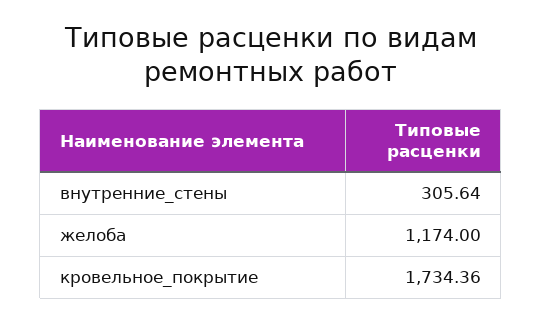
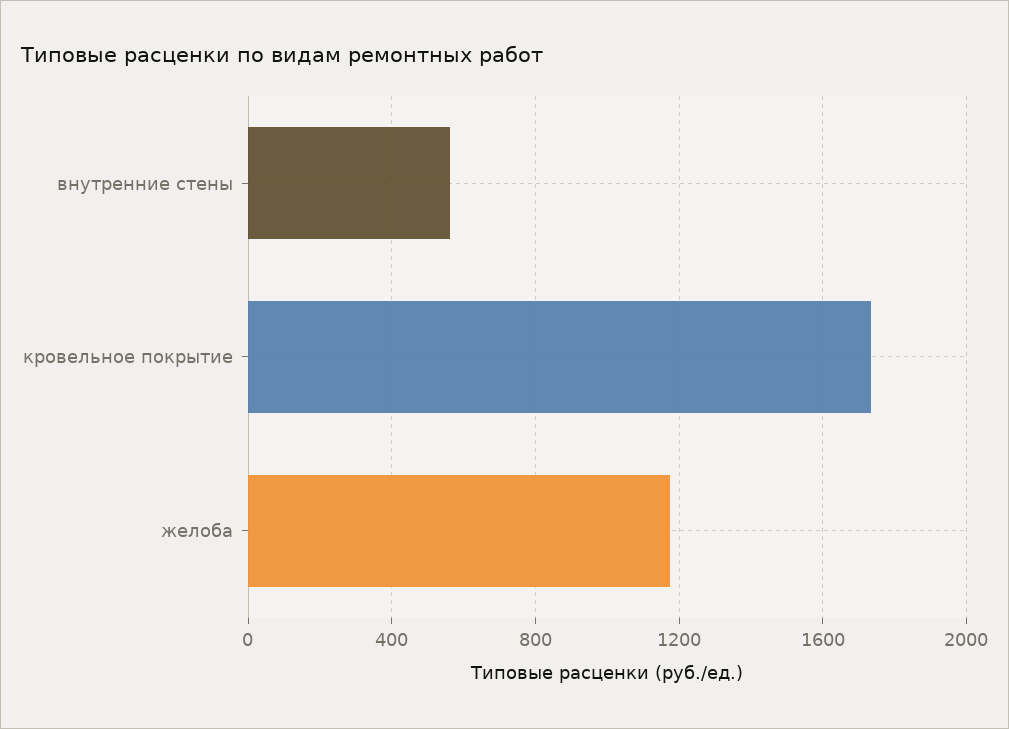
внутренние_стены: 305.64 -> 550

